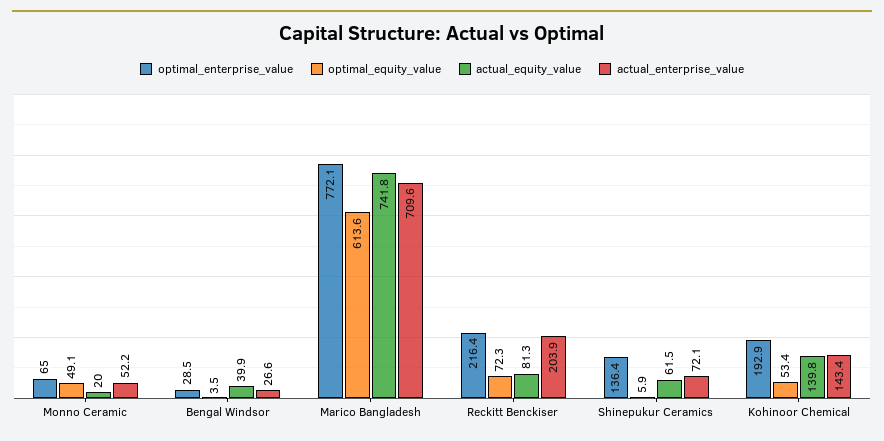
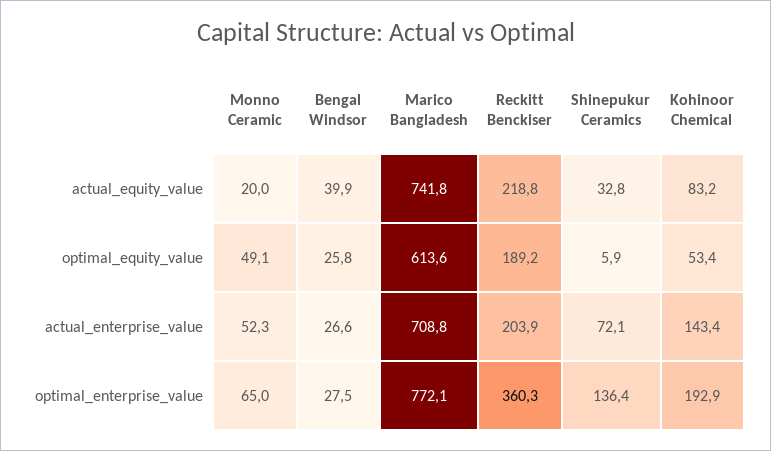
actual_enterprise_value, Monno Ceramic: 52.2 -> 52.3
optimal_enterprise_value, Bengal Windsor: 28.5 -> 27.5
optimal_equity_value, Bengal Windsor: 3.5 -> 25.8
actual_enterprise_value, Marico Bangladesh: 709.6 -> 708.8
optimal_enterprise_value, Reckitt Benckiser: 216.4 -> 360.3
optimal_equity_value, Reckitt Benckiser: 72.3 -> 189.2
actual_equity_value, Reckitt Benckiser: 81.3 -> 218.8
actual_equity_value, Shinepukur Ceramics: 61.5 -> 32.8
actual_equity_value, Kohinoor Chemical: 139.8 -> 83.2

